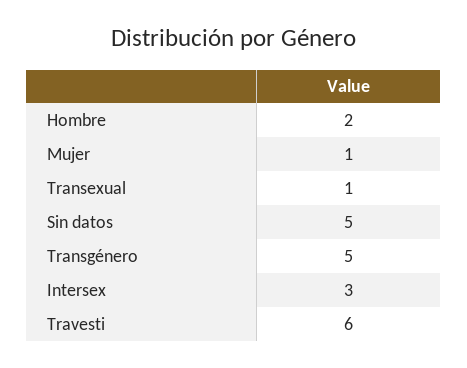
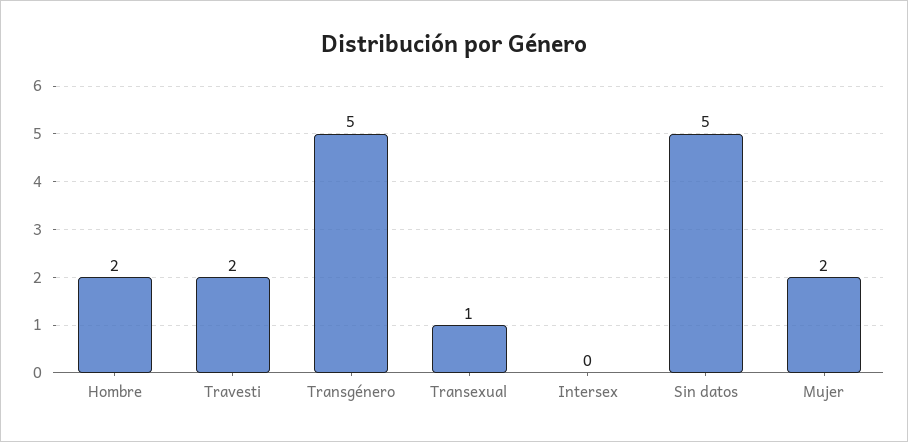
Mujer: 1 -> 2
Intersex: 3 -> 0
Travesti: 6 -> 2

